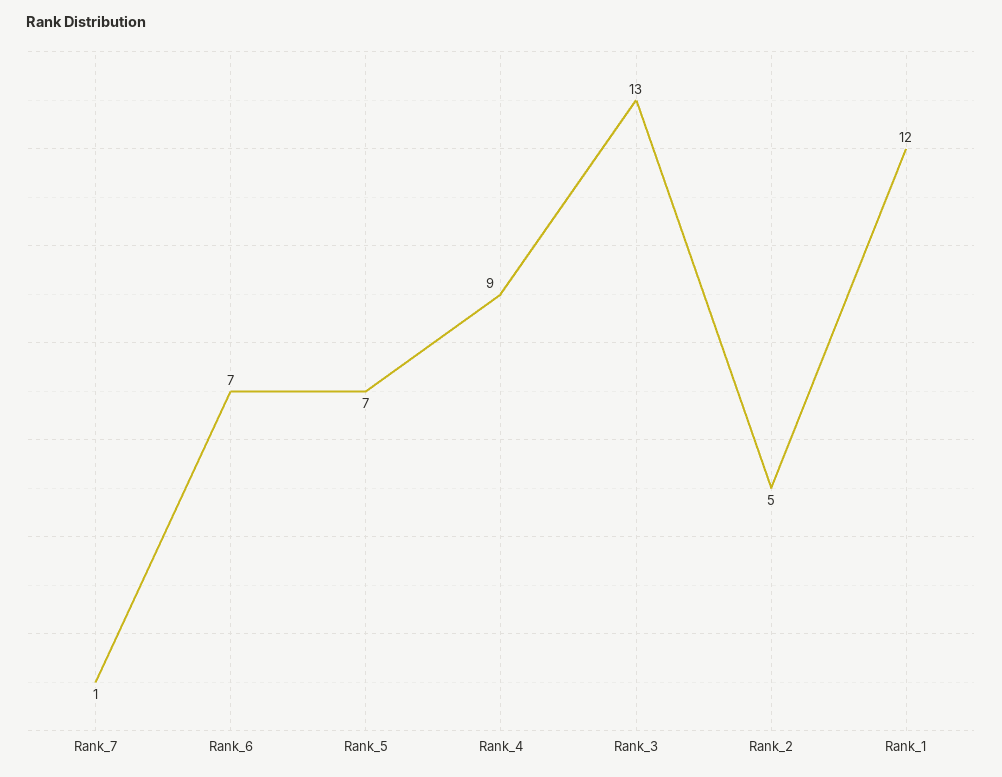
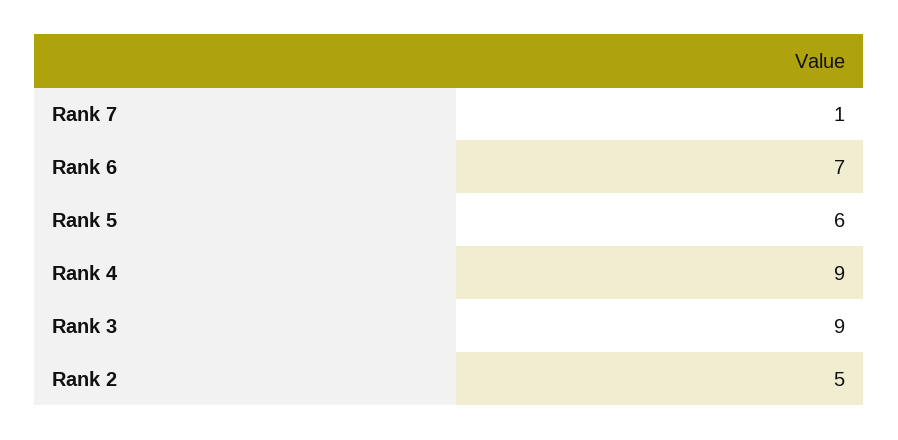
Rank_5: 7 -> 6
Rank_3: 13 -> 9
Rank_1: 12 -> none

